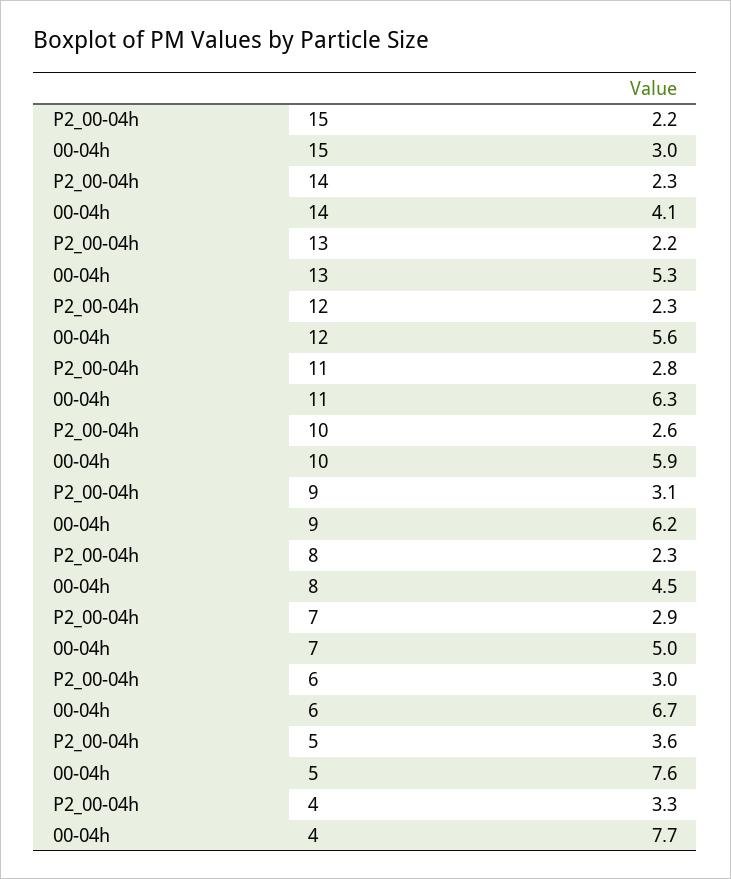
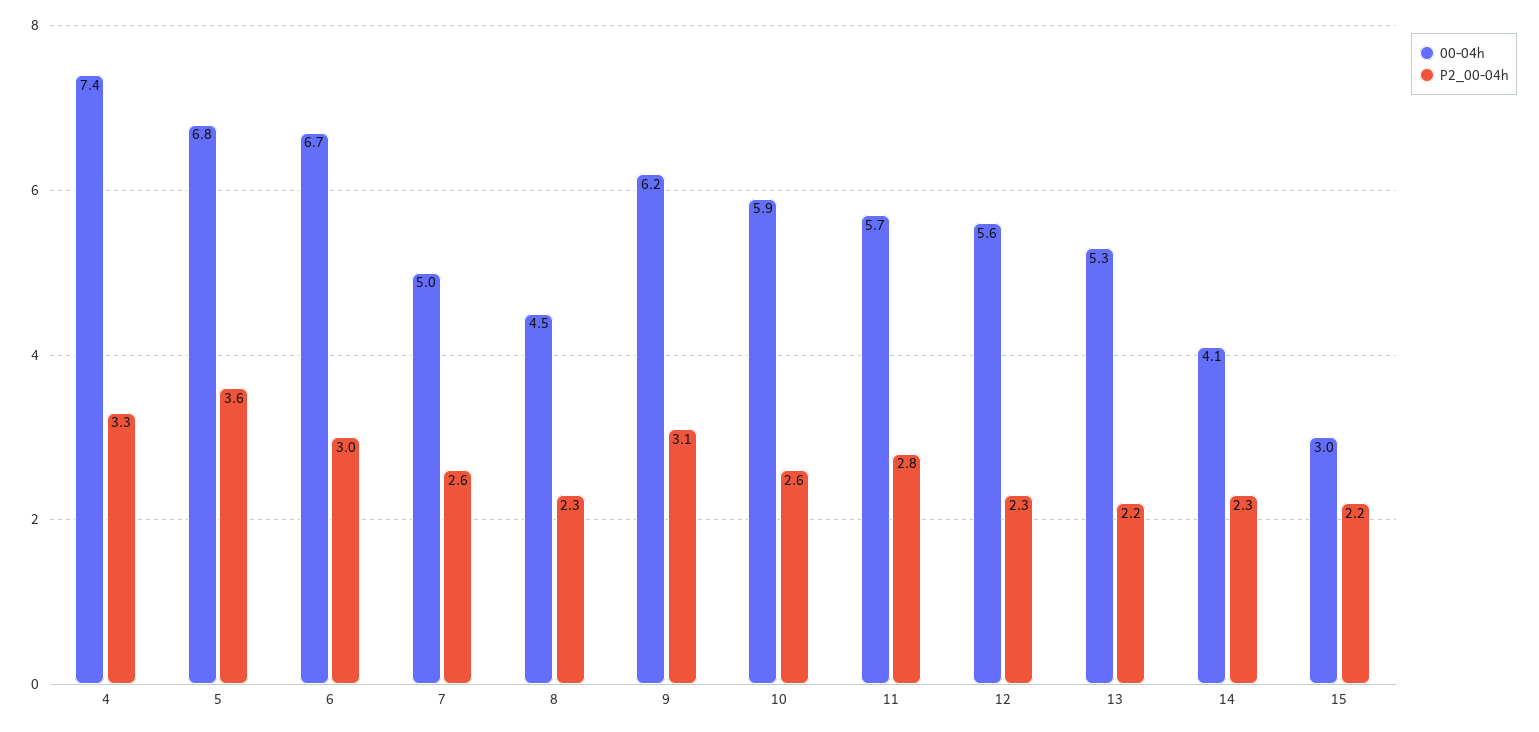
00-04h, 11: 6.3 -> 5.7
P2_00-04h, 7: 2.9 -> 2.6
00-04h, 5: 7.6 -> 6.8
00-04h, 4: 7.7 -> 7.4

